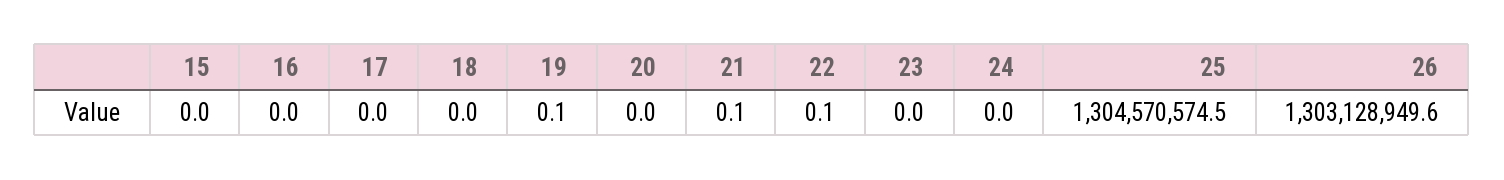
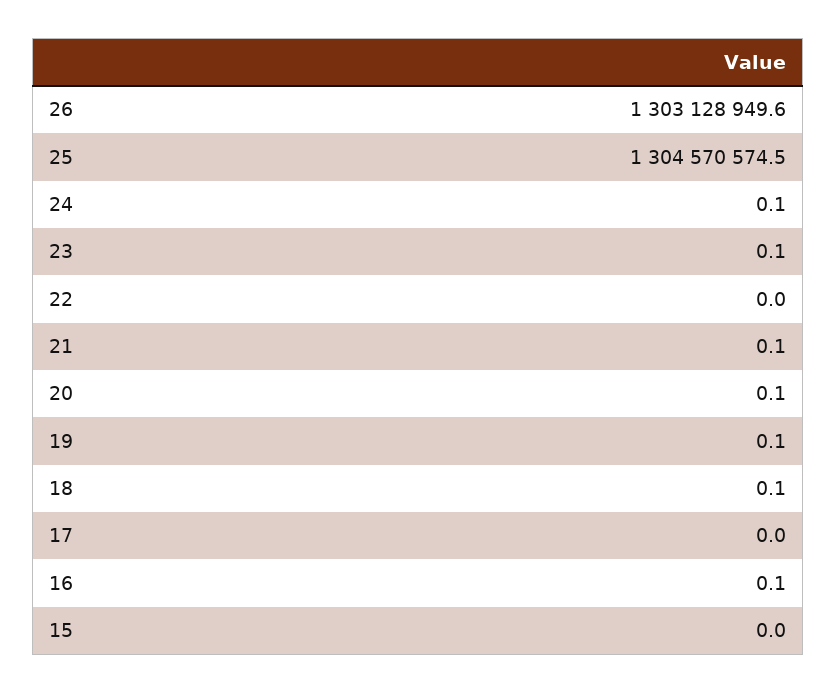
16: 0 -> 0.1
18: 0 -> 0.1
20: 0 -> 0.1
22: 0.1 -> 0
23: 0 -> 0.1
24: 0 -> 0.1

